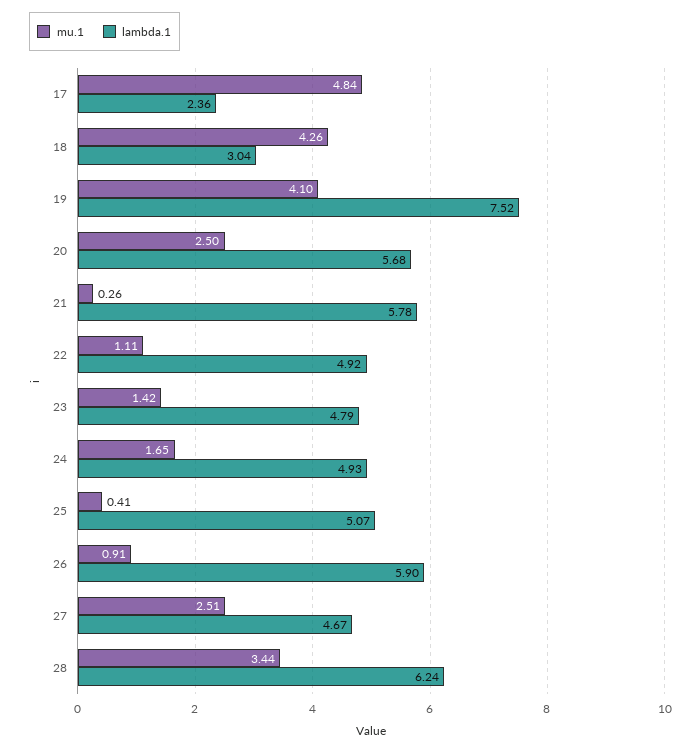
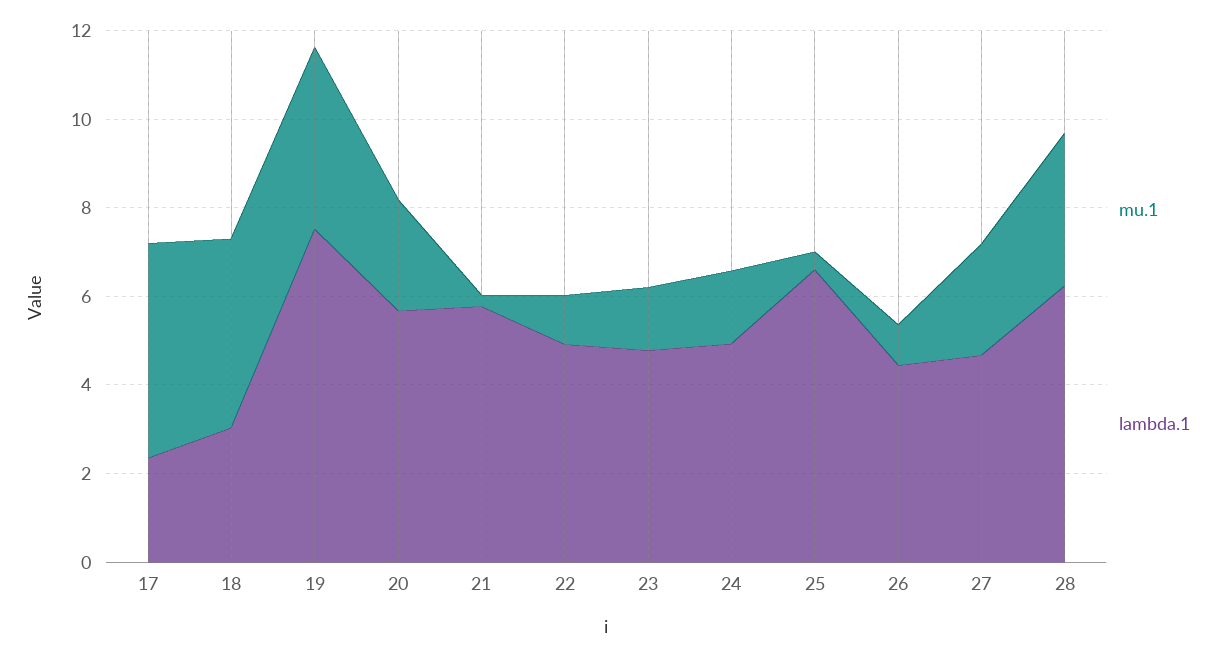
lambda.1, 25: 5.07 -> 6.5
lambda.1, 26: 5.9 -> 4.5

